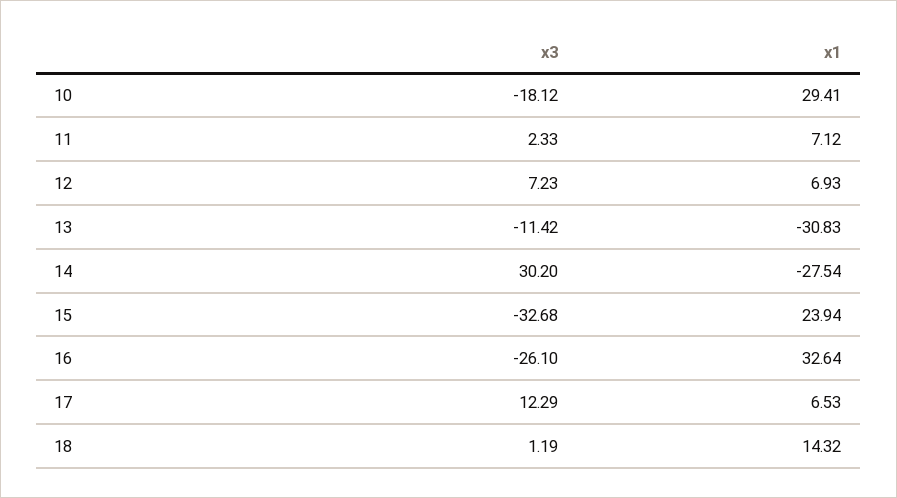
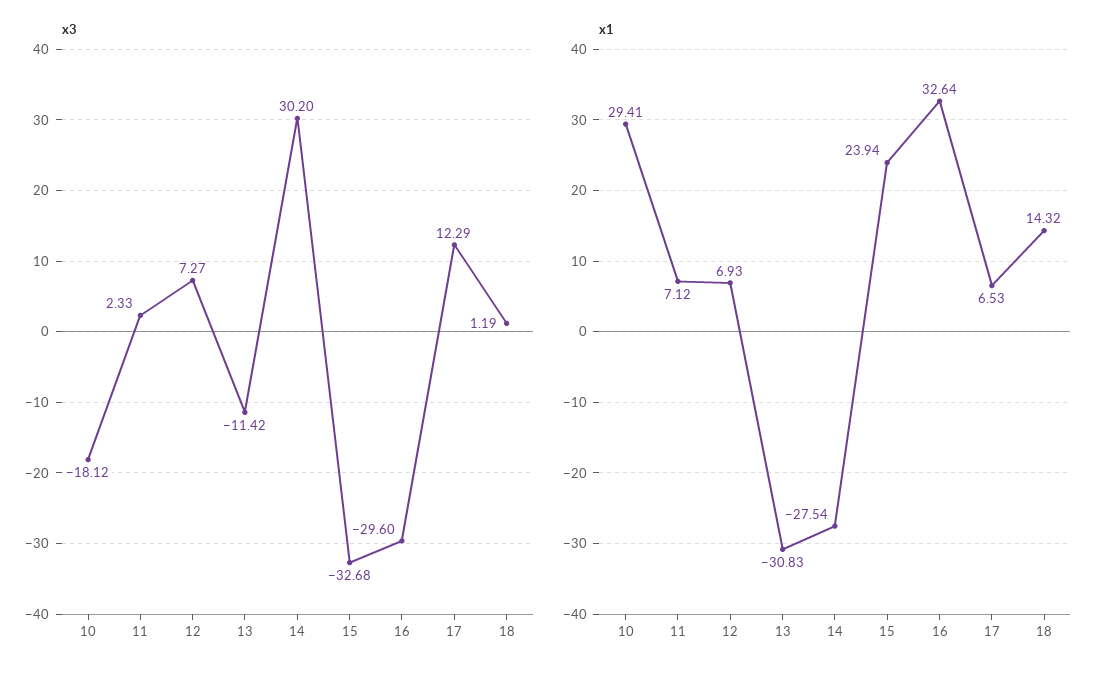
x3, 12: 7.23 -> 7.27
x3, 16: -26.1 -> -29.6

